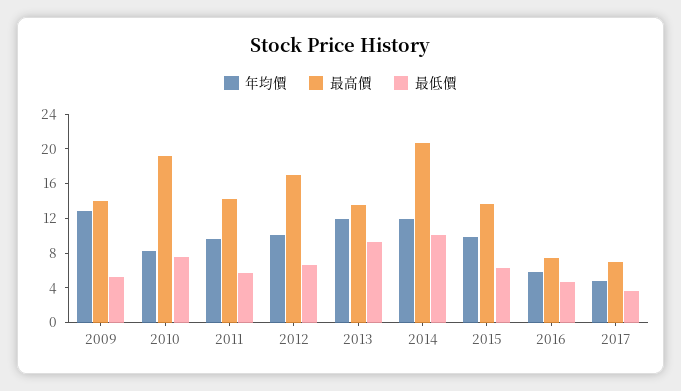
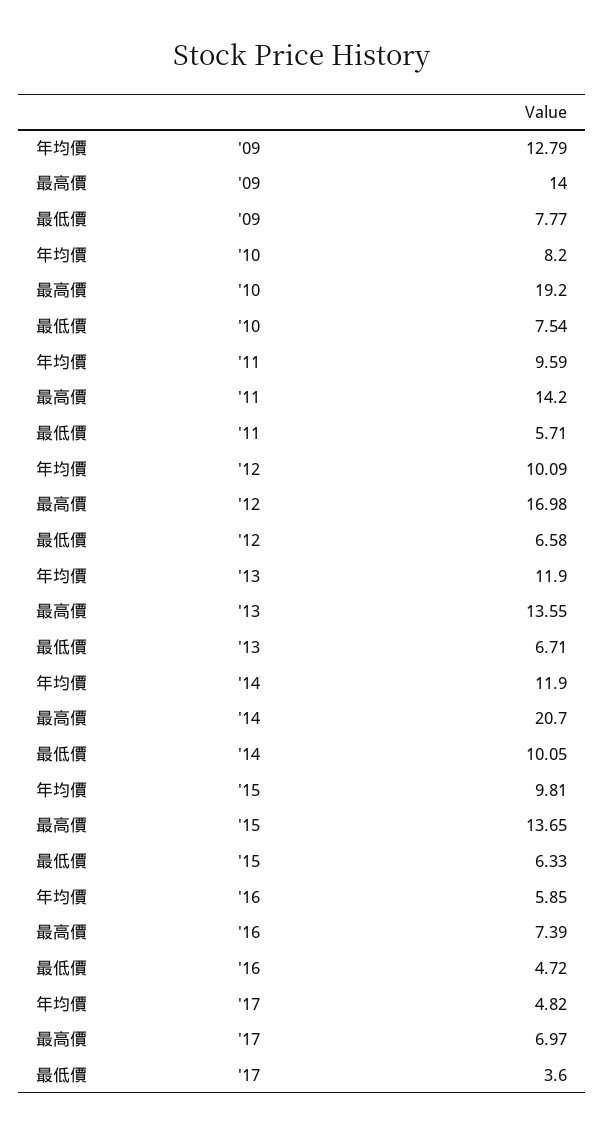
最低價, 2009: 5 -> 7.77
最低價, 2013: 9 -> 6.71

